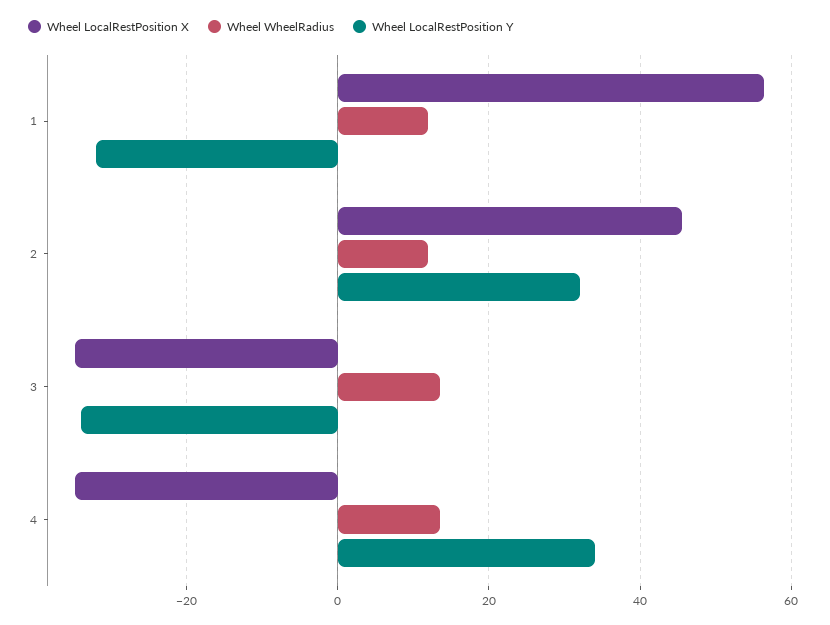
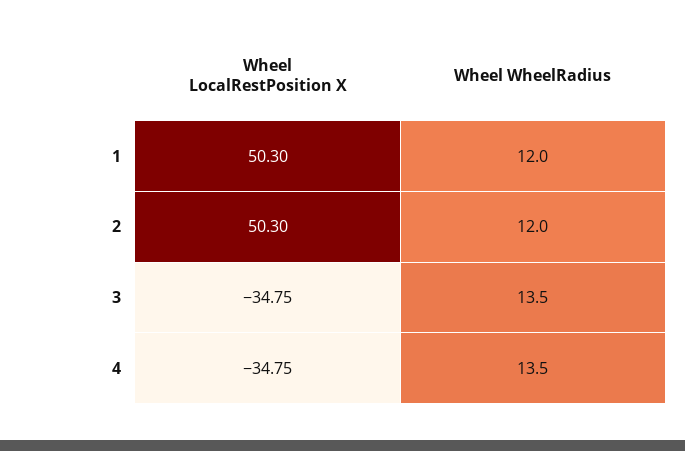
Wheel LocalRestPosition X, 1: 56 -> 50.3
Wheel LocalRestPosition Y, 1: -32 -> none
Wheel LocalRestPosition X, 2: 46 -> 50.3
Wheel LocalRestPosition Y, 2: 32 -> none
Wheel LocalRestPosition Y, 3: -34 -> none
Wheel LocalRestPosition Y, 4: 34 -> none

